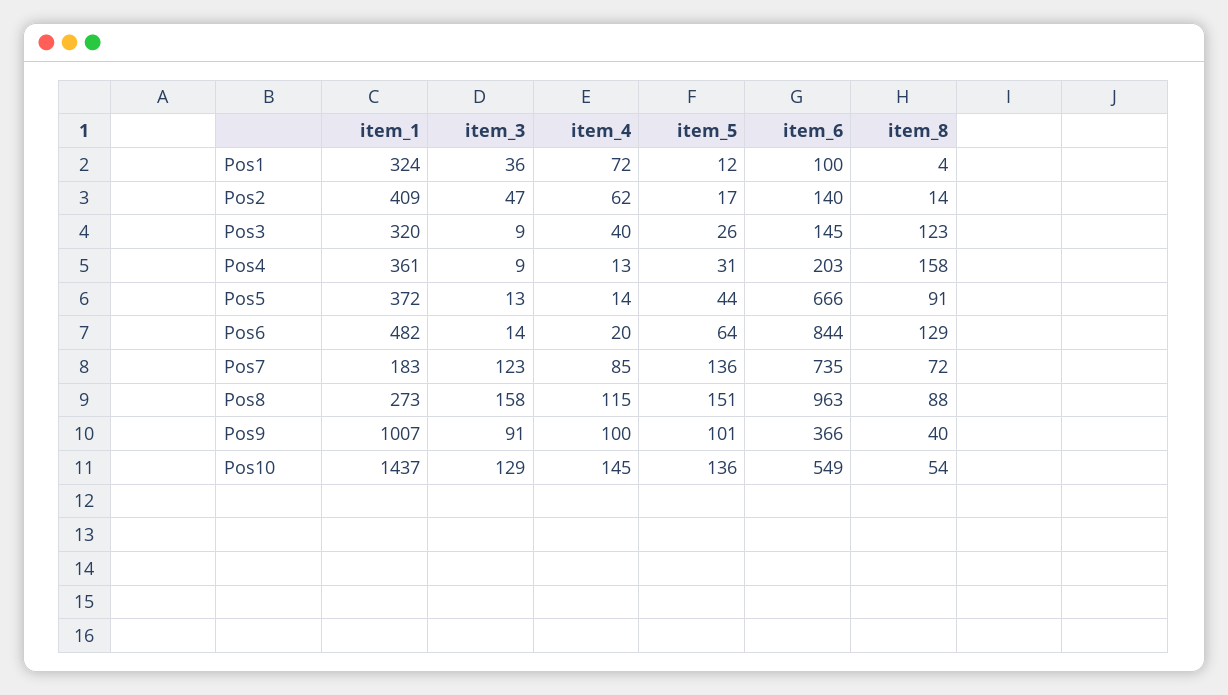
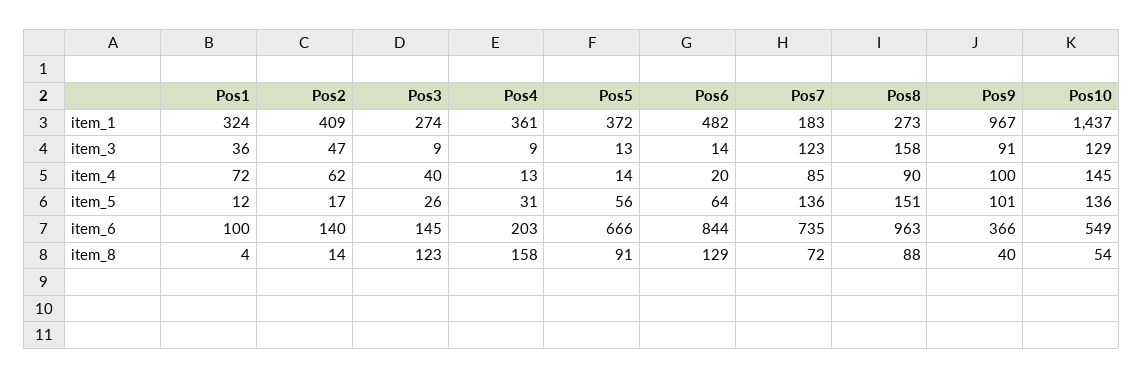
item_1, Pos3: 320 -> 274
item_5, Pos5: 44 -> 56
item_4, Pos8: 115 -> 90
item_1, Pos9: 1007 -> 967

